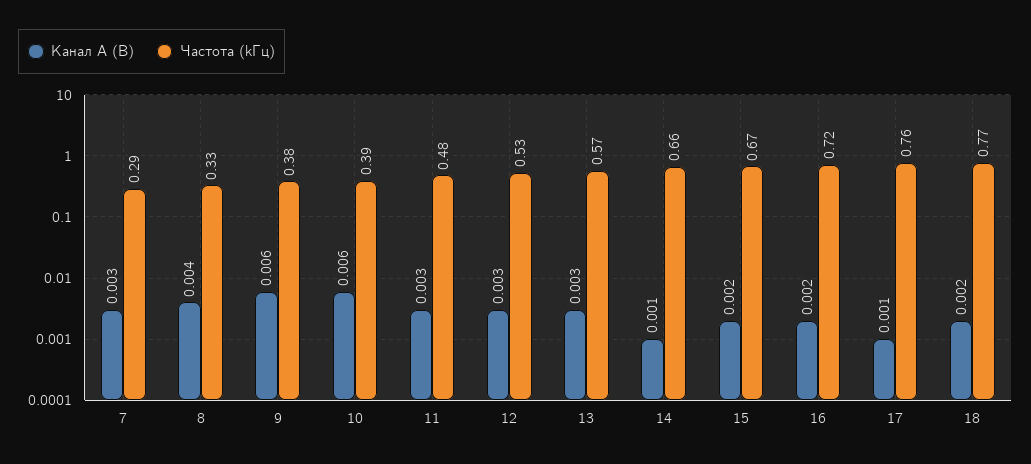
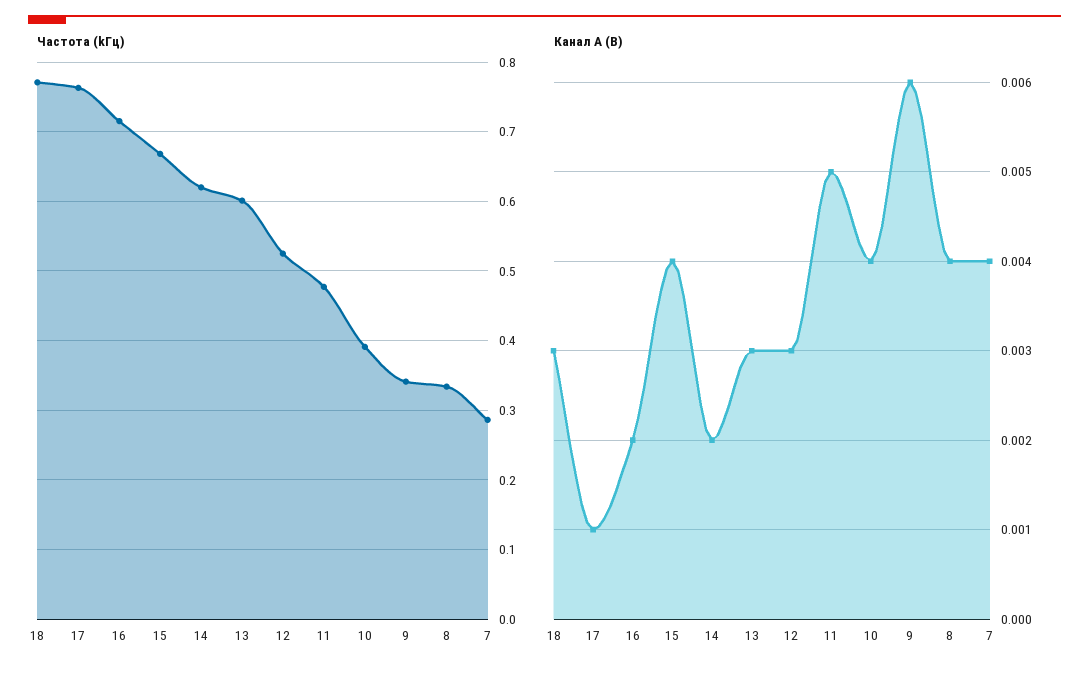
Канал A (В), 7: 0.003 -> 0.004
Частота (kГц), 9: 0.38 -> 0.34
Канал A (В), 10: 0.006 -> 0.004
Канал A (В), 11: 0.003 -> 0.005
Частота (kГц), 13: 0.57 -> 0.6
Канал A (В), 14: 0.001 -> 0.002
Частота (kГц), 14: 0.66 -> 0.62
Канал A (В), 15: 0.002 -> 0.004
Канал A (В), 18: 0.002 -> 0.003

